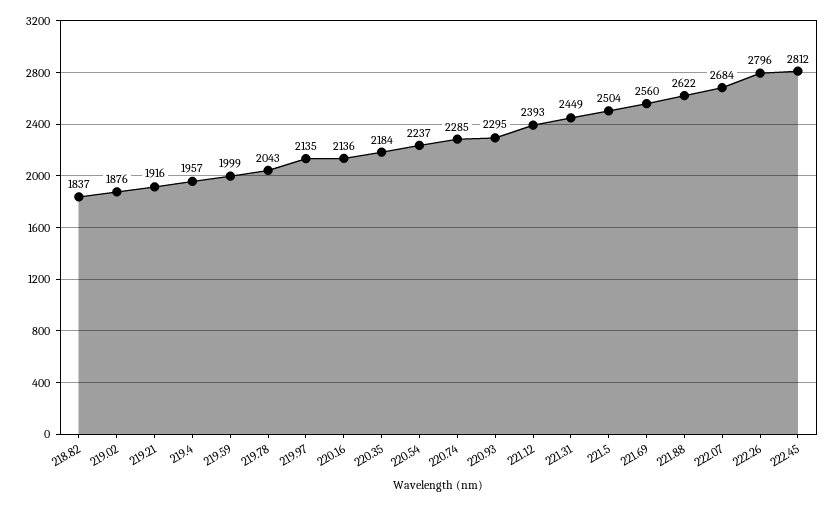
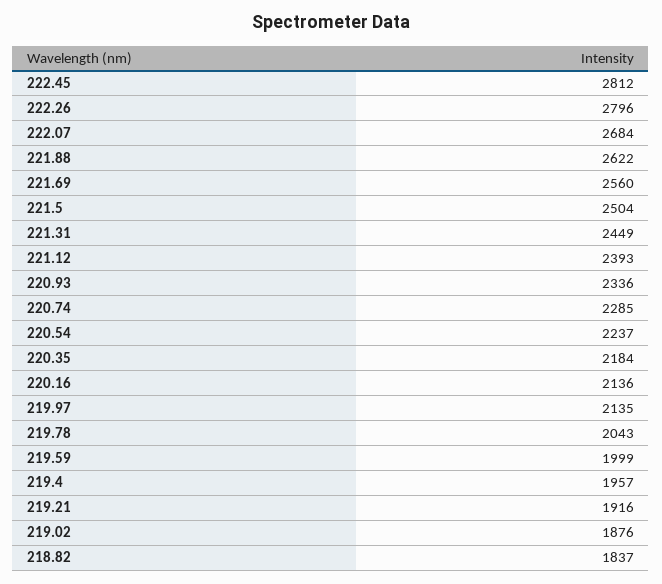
220.93: 2295 -> 2336

